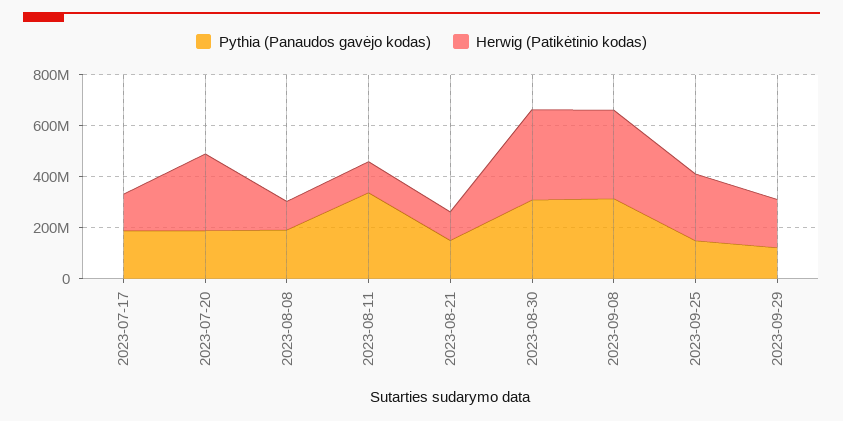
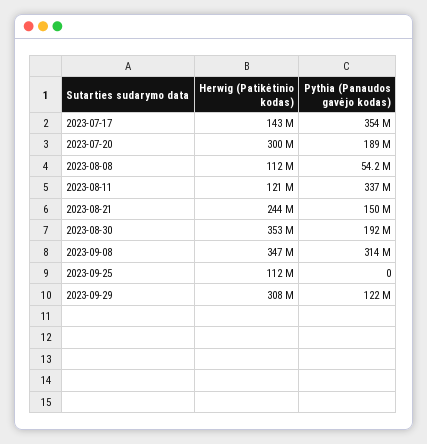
Pythia (Panaudos gavėjo kodas), 2023-07-17: 200000000 -> 354000000
Pythia (Panaudos gavėjo kodas), 2023-08-08: 200000000 -> 54200000
Herwig (Patikėtinio kodas), 2023-08-21: 100000000 -> 244000000
Pythia (Panaudos gavėjo kodas), 2023-08-30: 300000000 -> 192000000
Pythia (Panaudos gavėjo kodas), 2023-09-25: 150000000 -> 0
Herwig (Patikėtinio kodas), 2023-09-25: 250000000 -> 112000000
Herwig (Patikėtinio kodas), 2023-09-29: 200000000 -> 308000000

